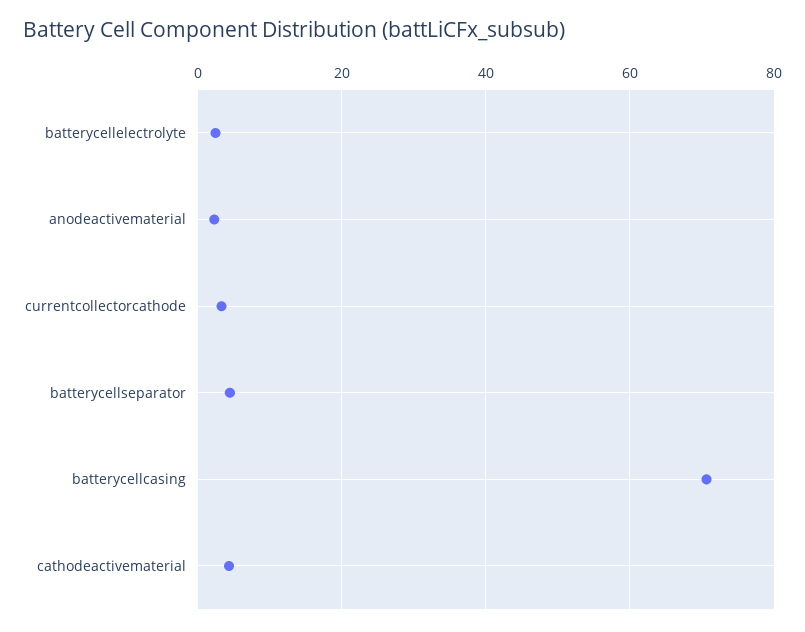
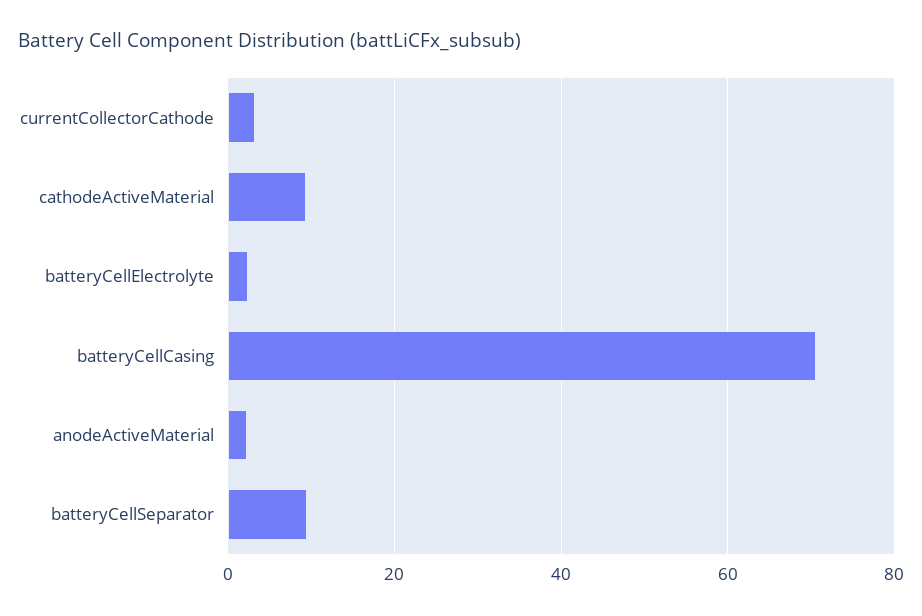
batterycellseparator: 4 -> 10
cathodeactivematerial: 4 -> 10

